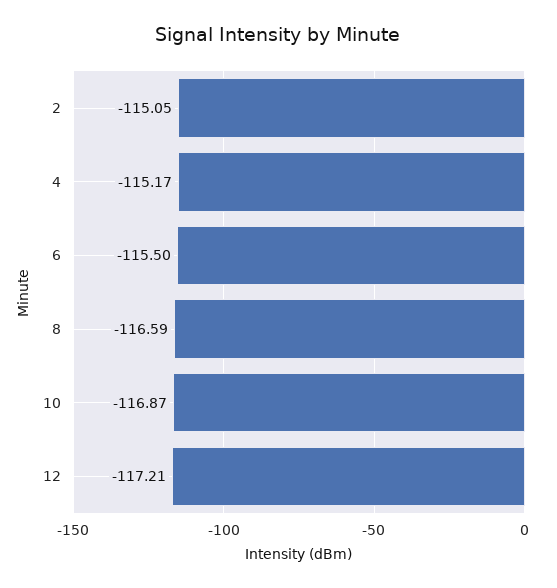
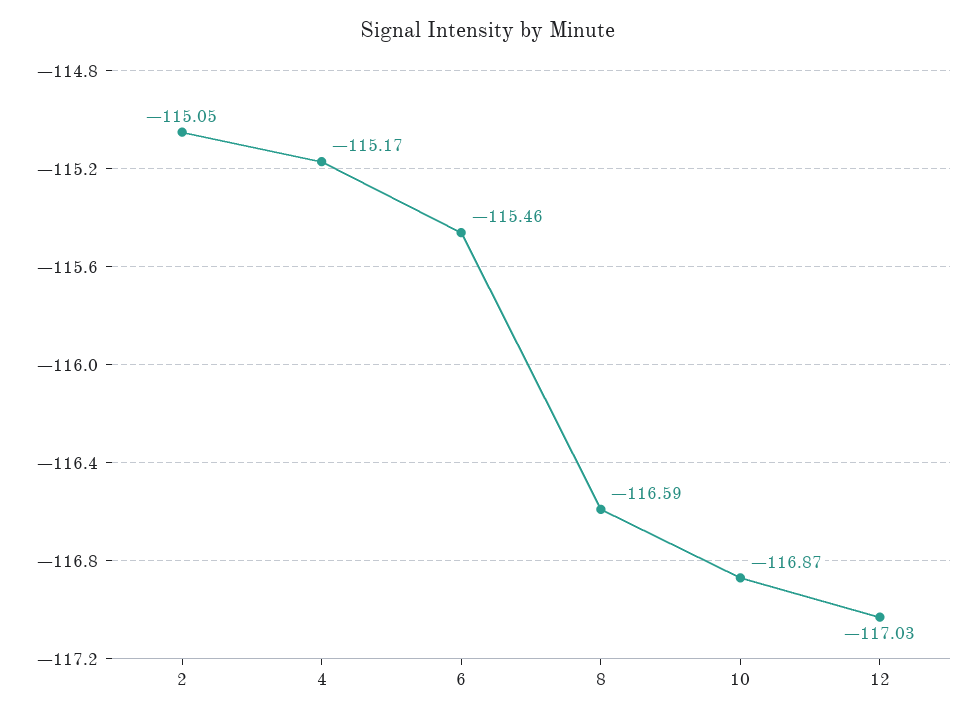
6: -115.5 -> -115.46
12: -117.21 -> -117.03

